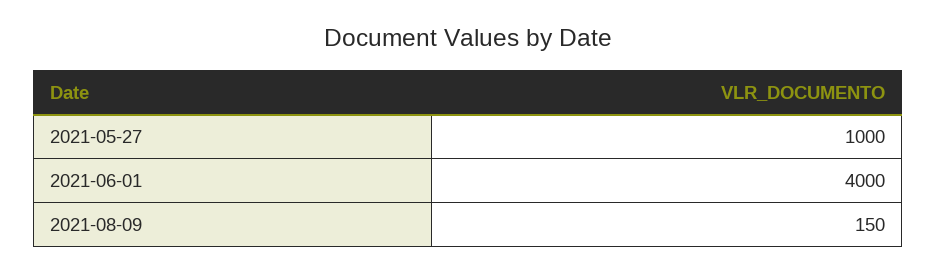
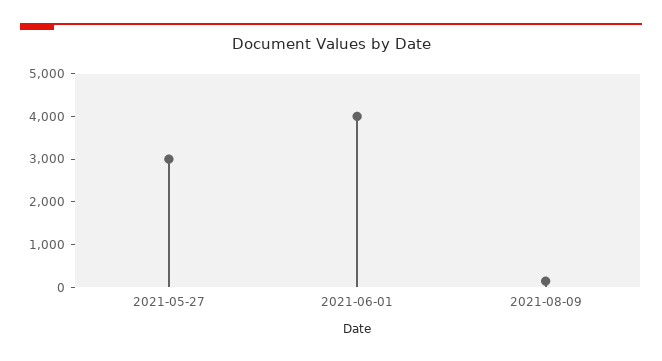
2021-05-27: 1000 -> 3000

